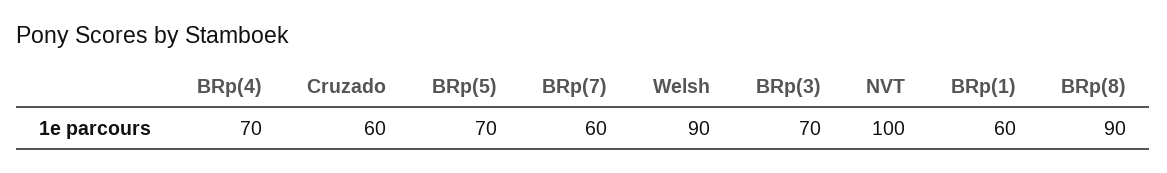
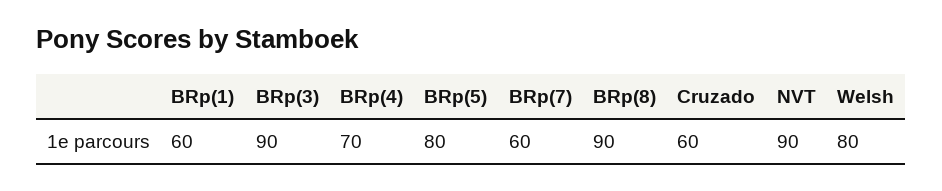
BRp(5): 70 -> 80
Welsh: 90 -> 80
BRp(3): 70 -> 90
NVT: 100 -> 90

